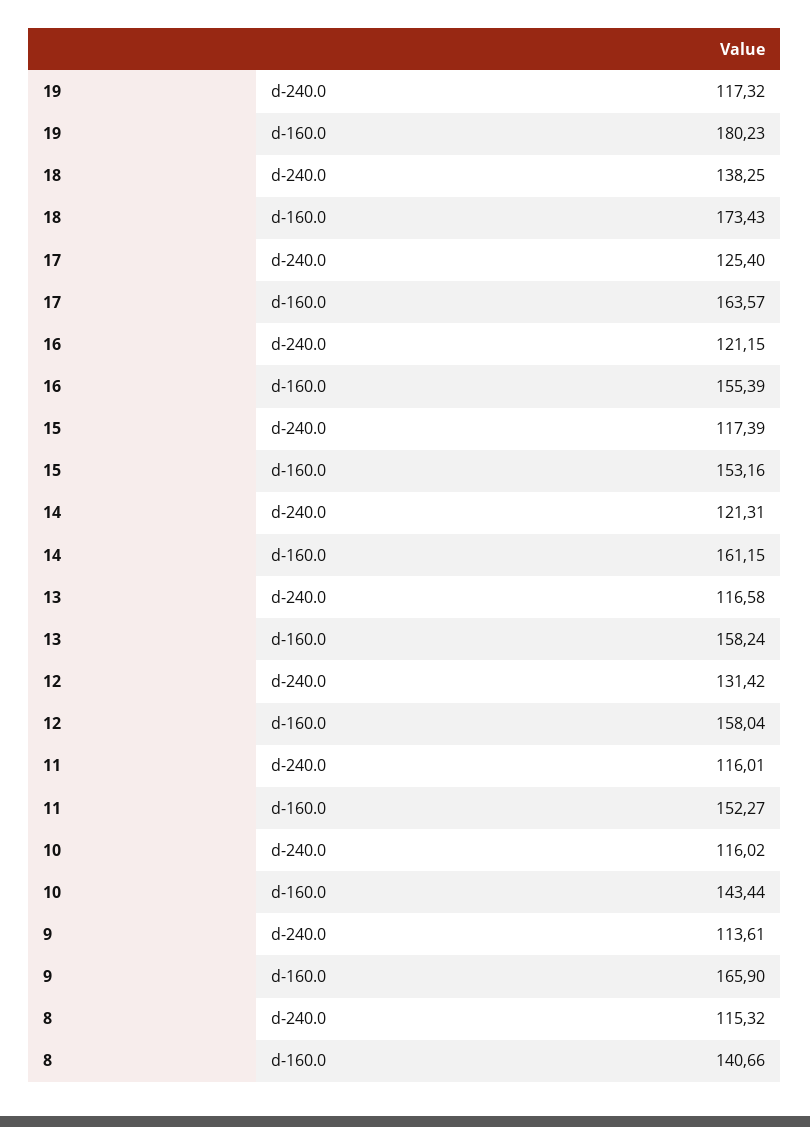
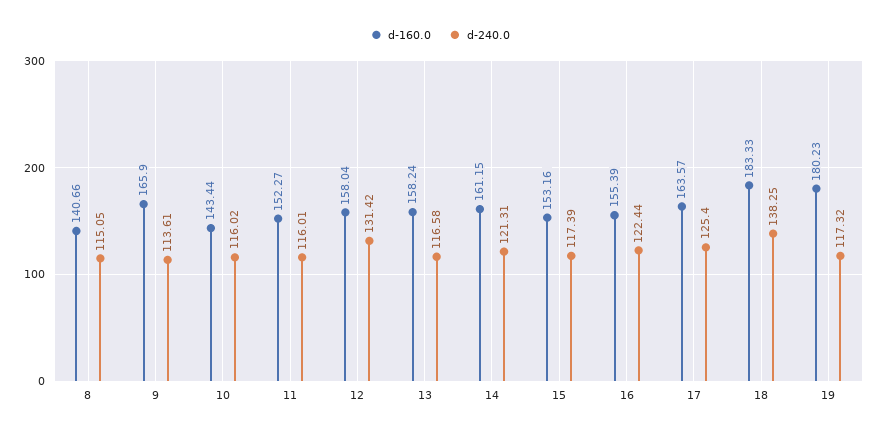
d-160.0, 18: 173.43 -> 183.33
d-240.0, 16: 121.15 -> 122.44
d-240.0, 8: 115.32 -> 115.05

